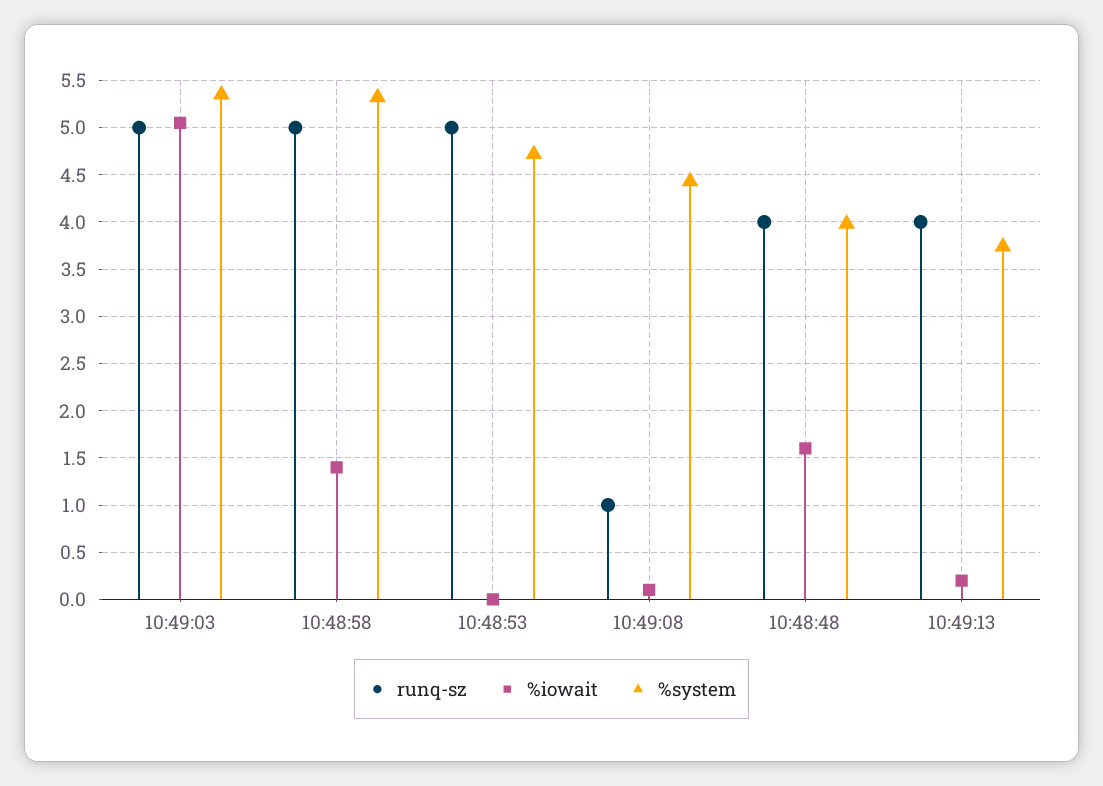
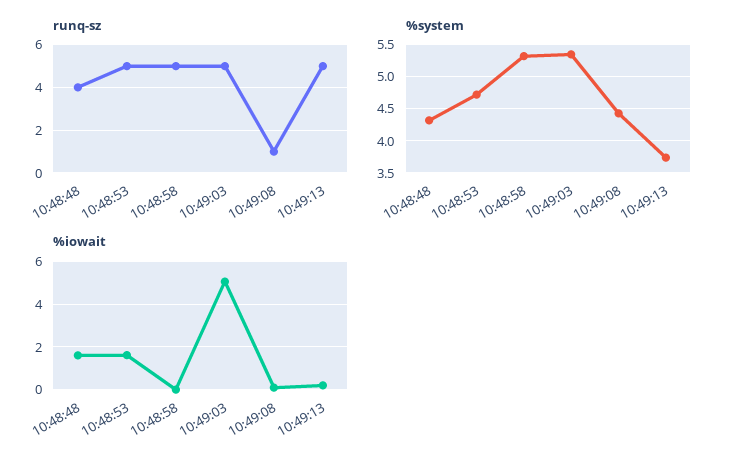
%iowait, 10:48:58: 1.4 -> 0
%iowait, 10:48:53: 0 -> 1.5
%system, 10:48:48: 4 -> 4.3
runq-sz, 10:49:13: 4 -> 5

